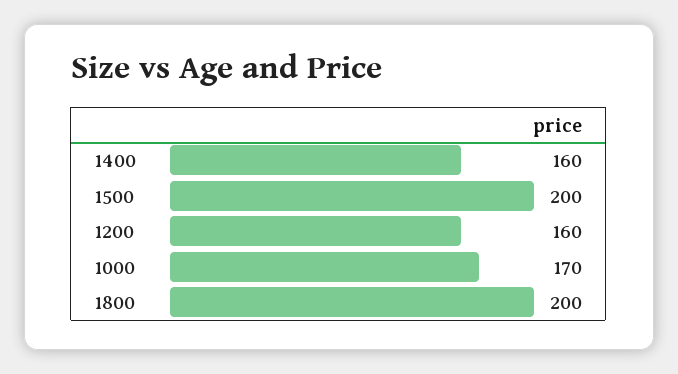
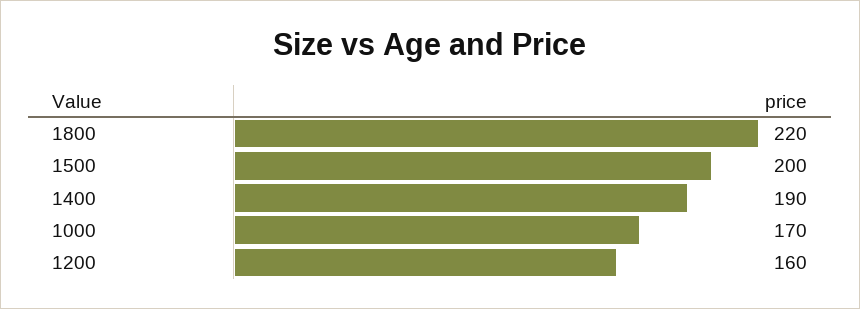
1400: 160 -> 190
1800: 200 -> 220

